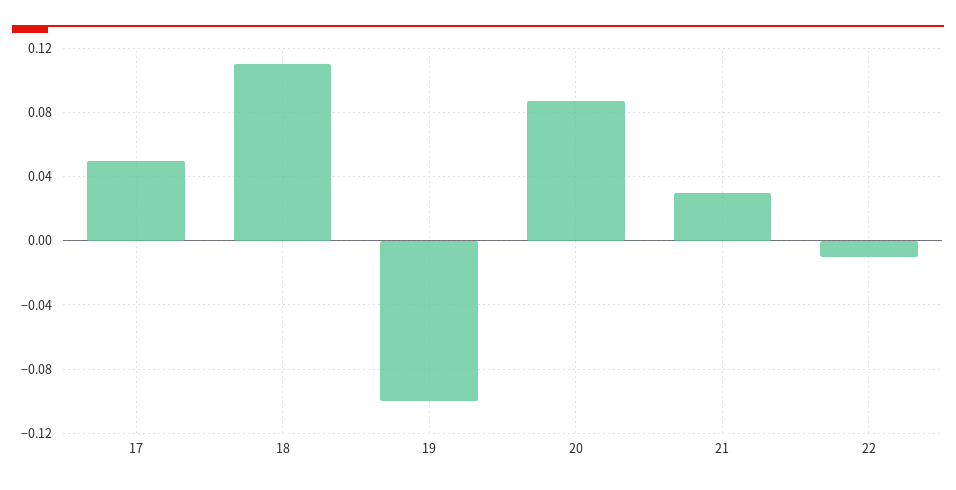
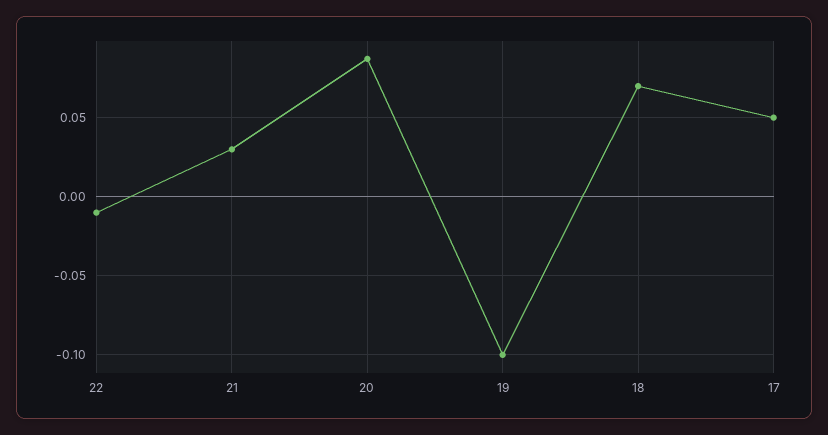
18: 0.11 -> 0.07

